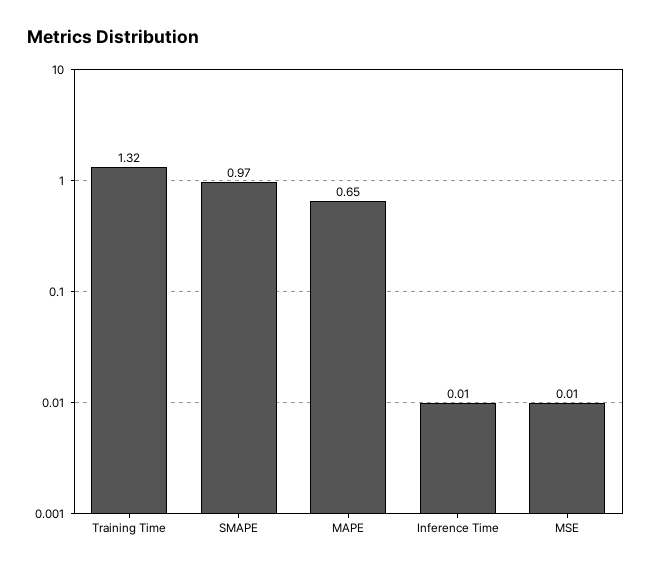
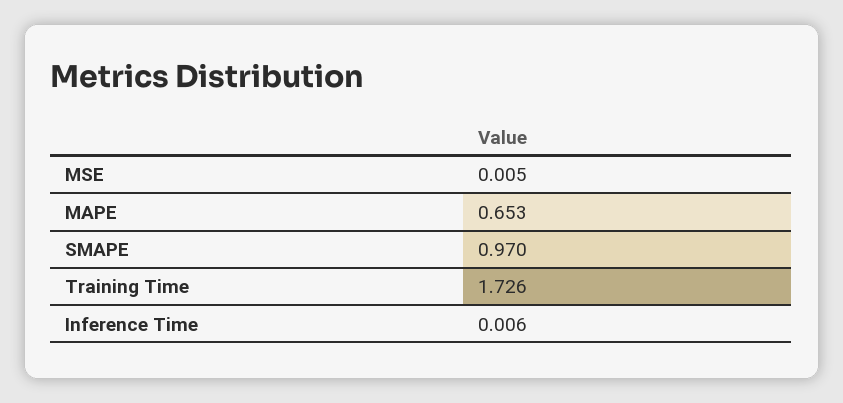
Training Time: 1.32 -> 1.726

